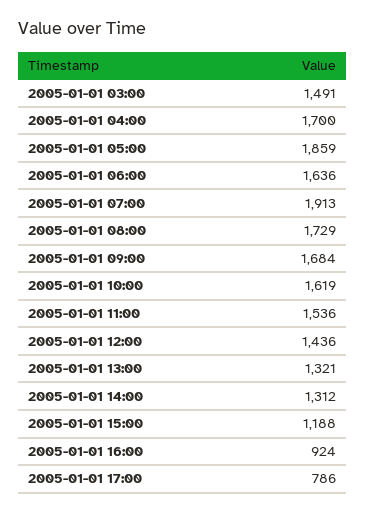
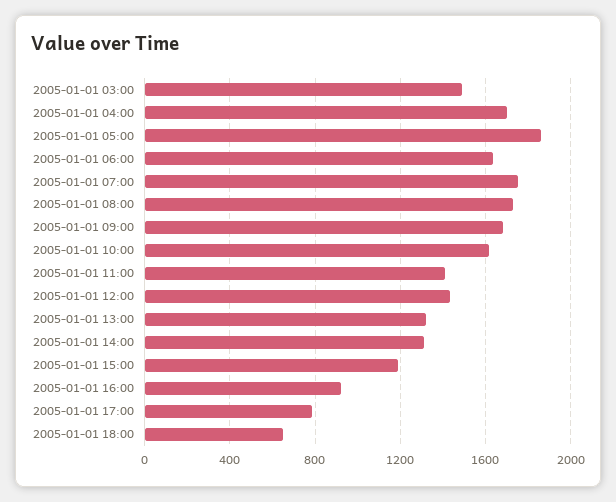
2005-01-01 07:00: 1913 -> 1750
2005-01-01 11:00: 1536 -> 1400
2005-01-01 18:00: none -> 650

